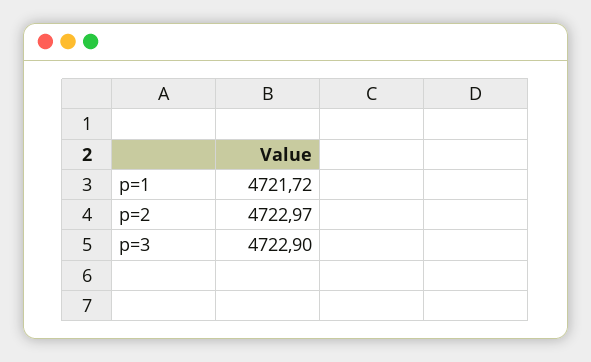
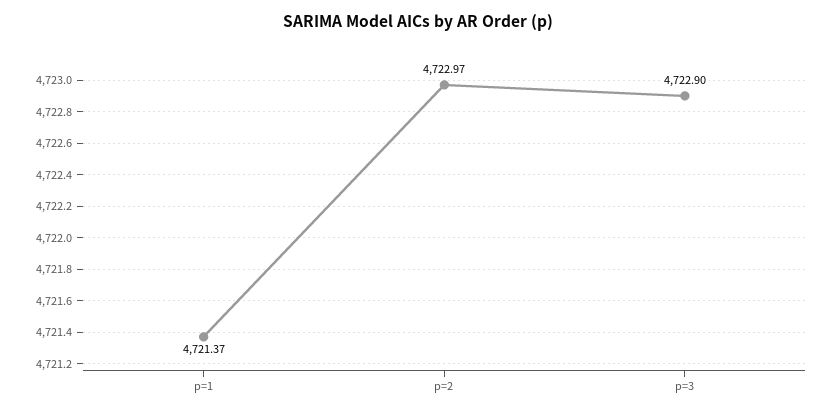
p=1: 4721.72 -> 4721.37

